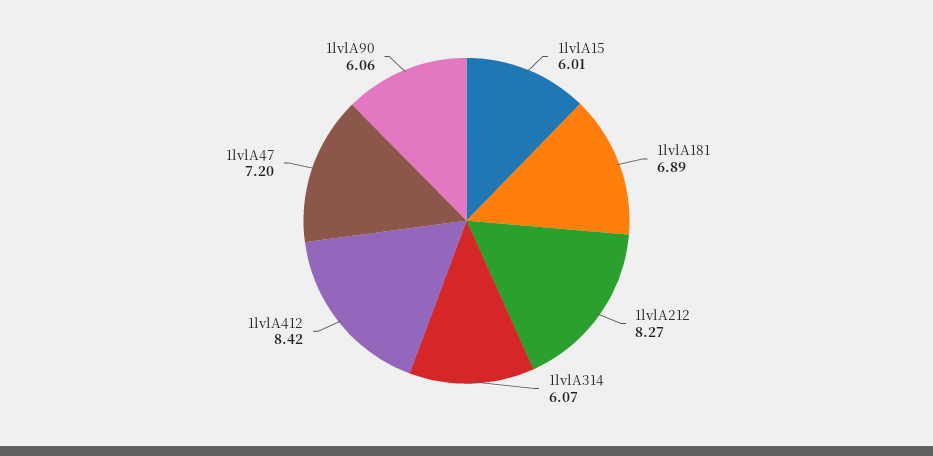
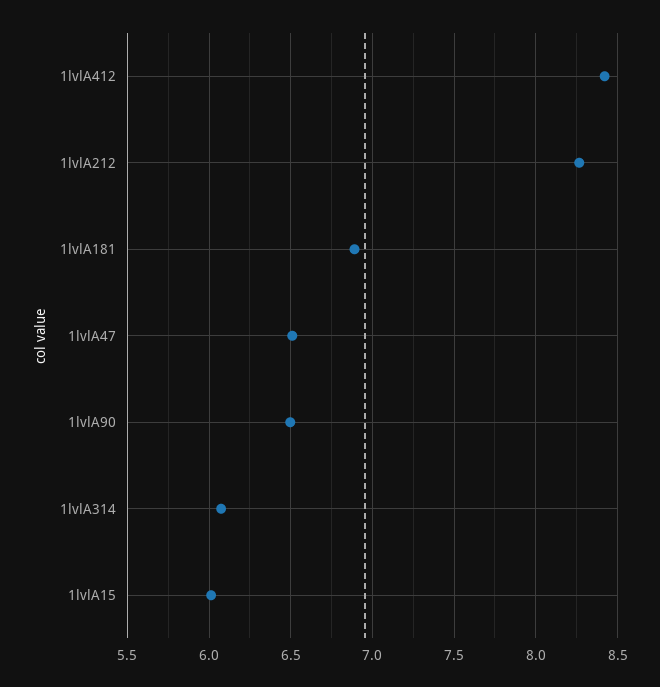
1lvlA47: 7.2 -> 6.5
1lvlA90: 6.06 -> 6.5

